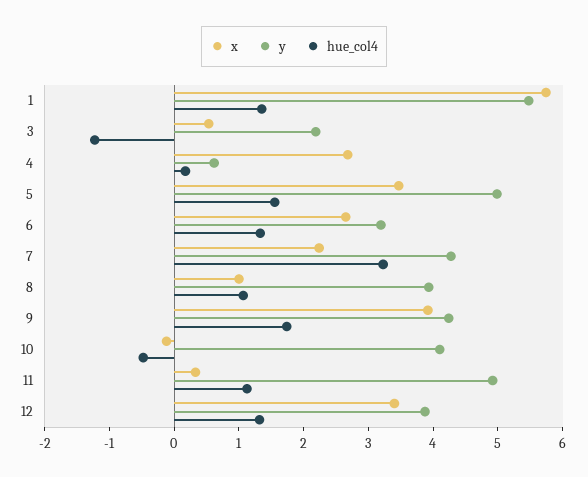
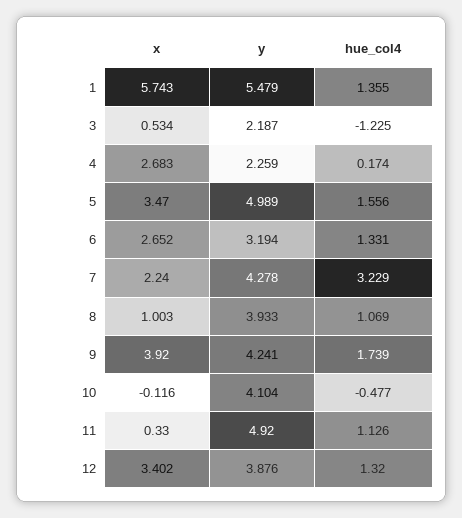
y, 4: 0.6 -> 2.259

